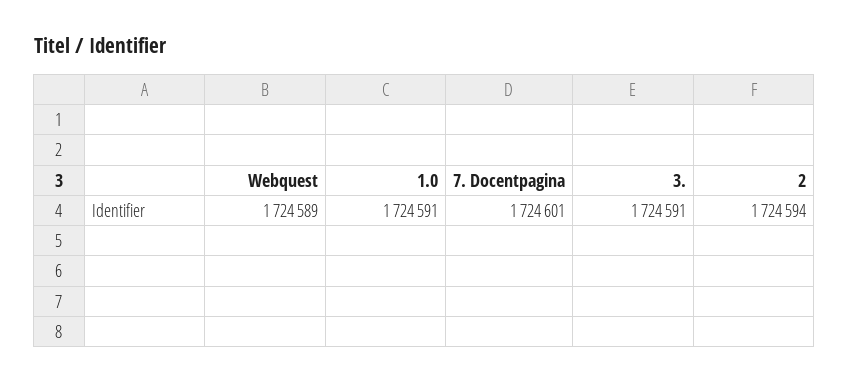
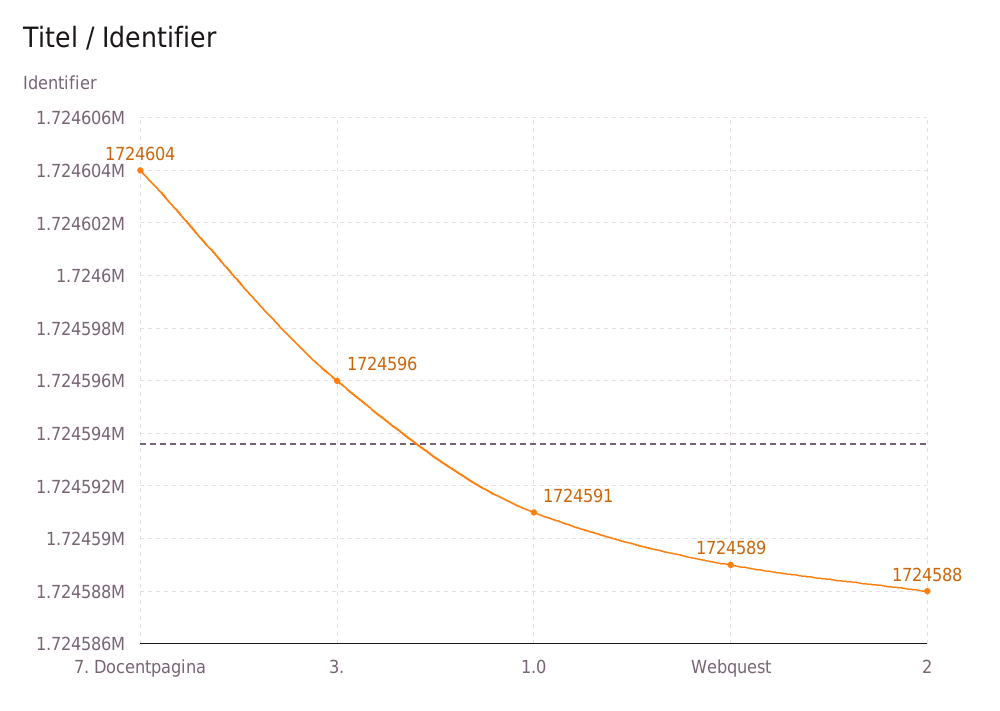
7. Docentpagina: 1724601 -> 1724604
3.: 1724591 -> 1724596
2: 1724594 -> 1724588

